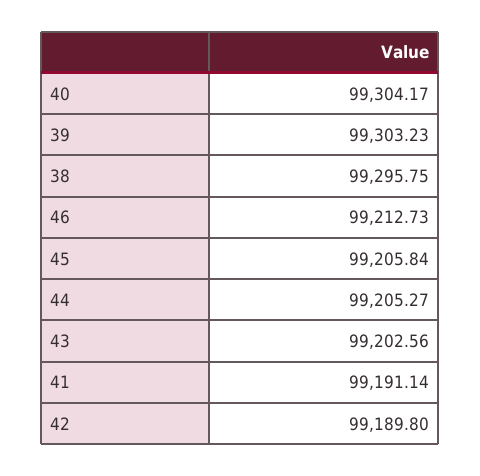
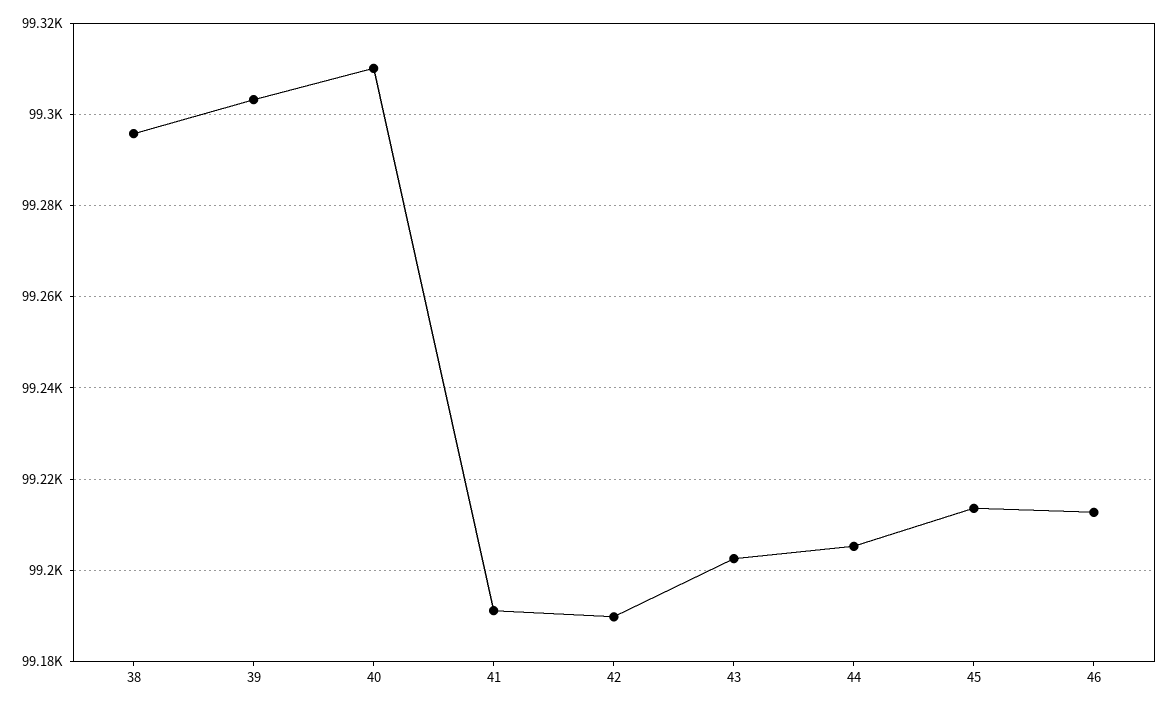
40: 99304.17 -> 99310
45: 99205.84 -> 99214

